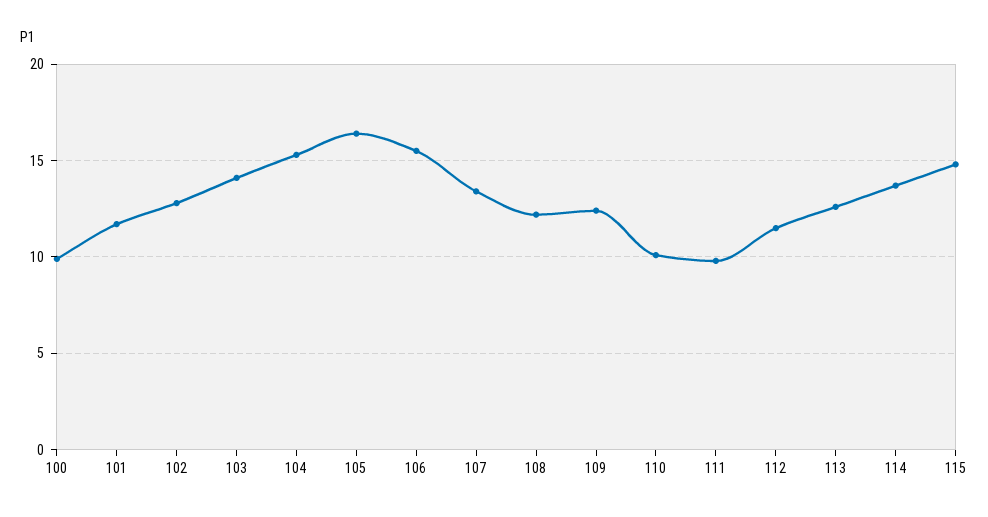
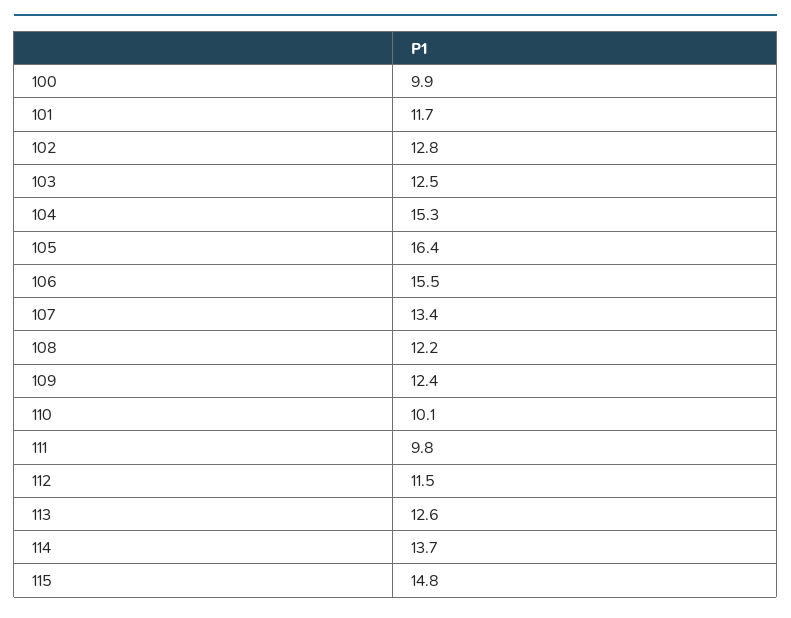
103: 14 -> 12.5

